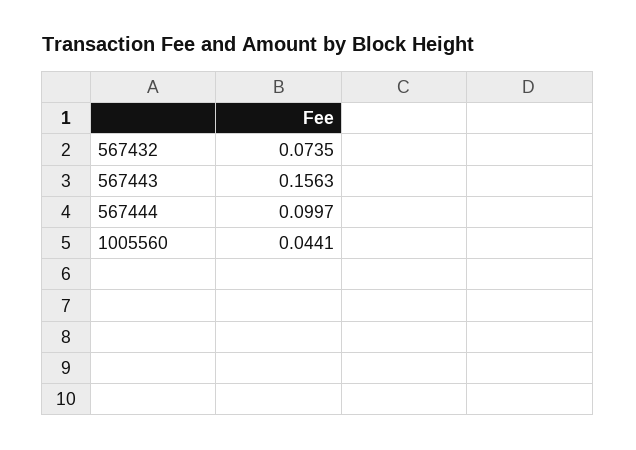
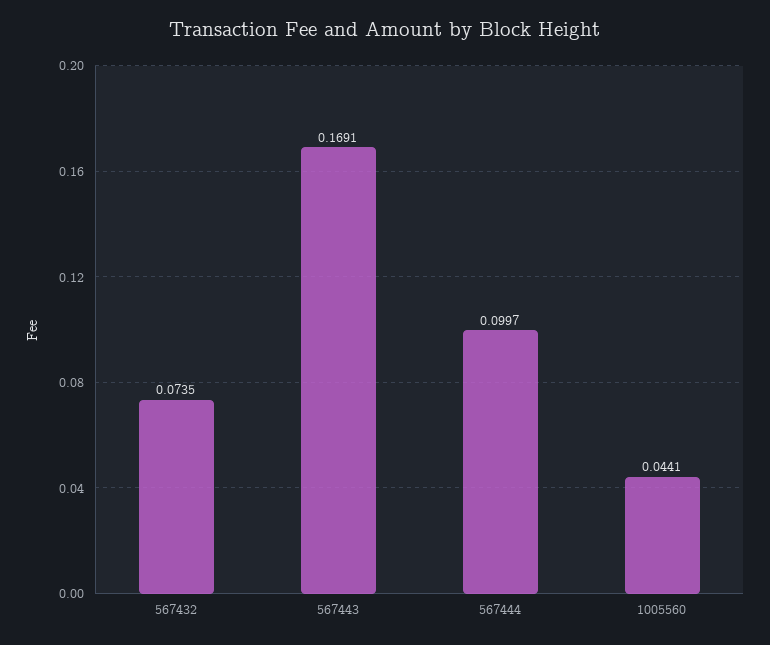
567443: 0.1563 -> 0.1691

